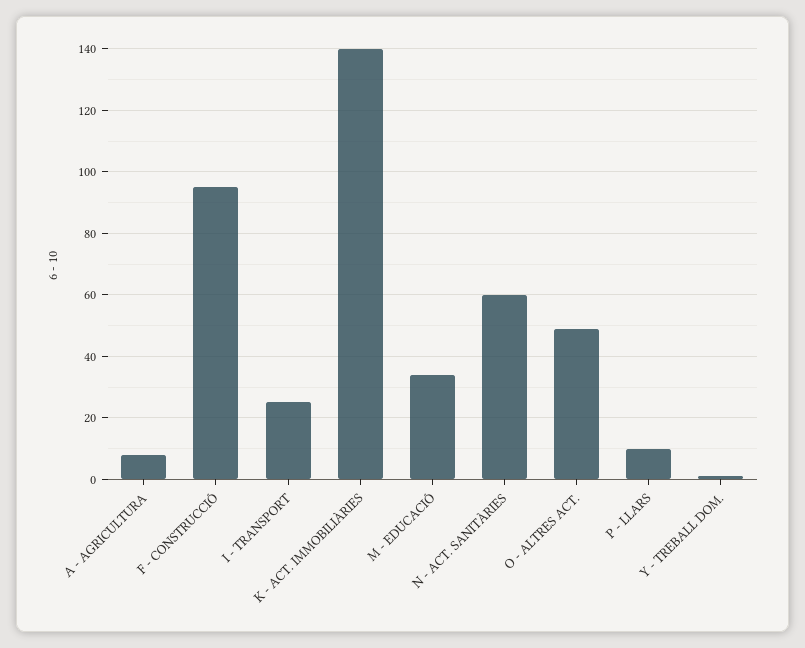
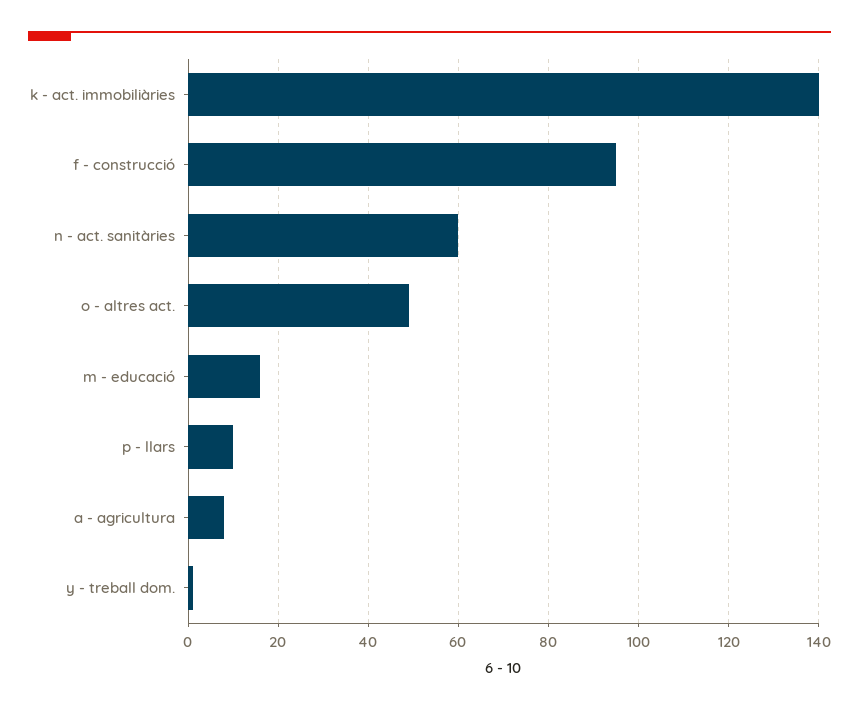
I - TRANSPORT: 25 -> none
M - EDUCACIÓ: 35 -> 15

